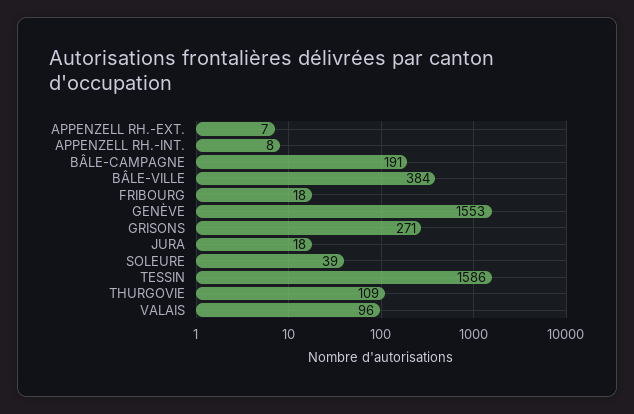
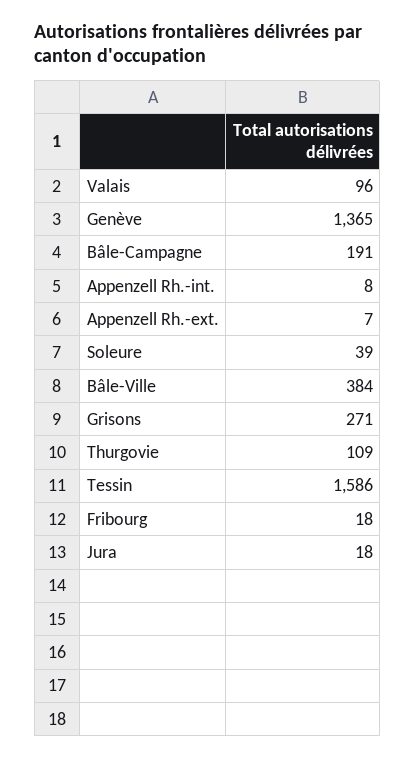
GENÈVE: 1553 -> 1365

